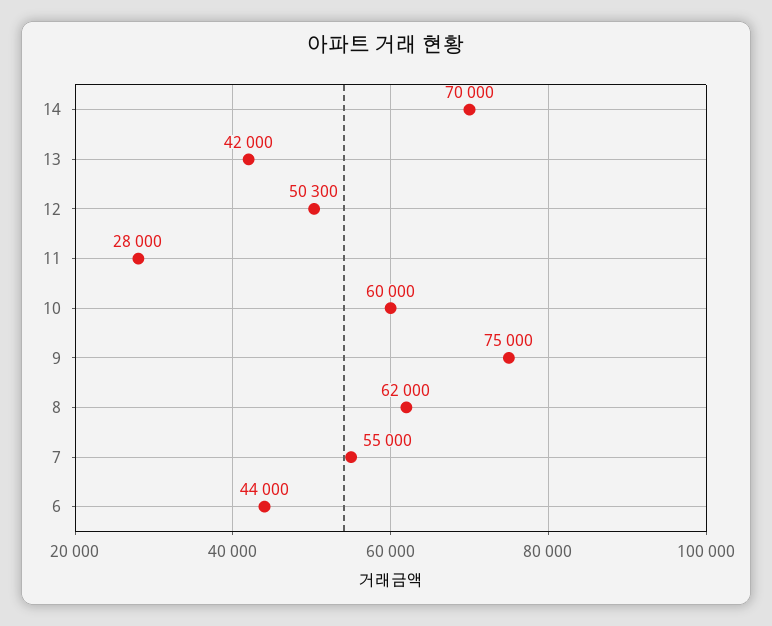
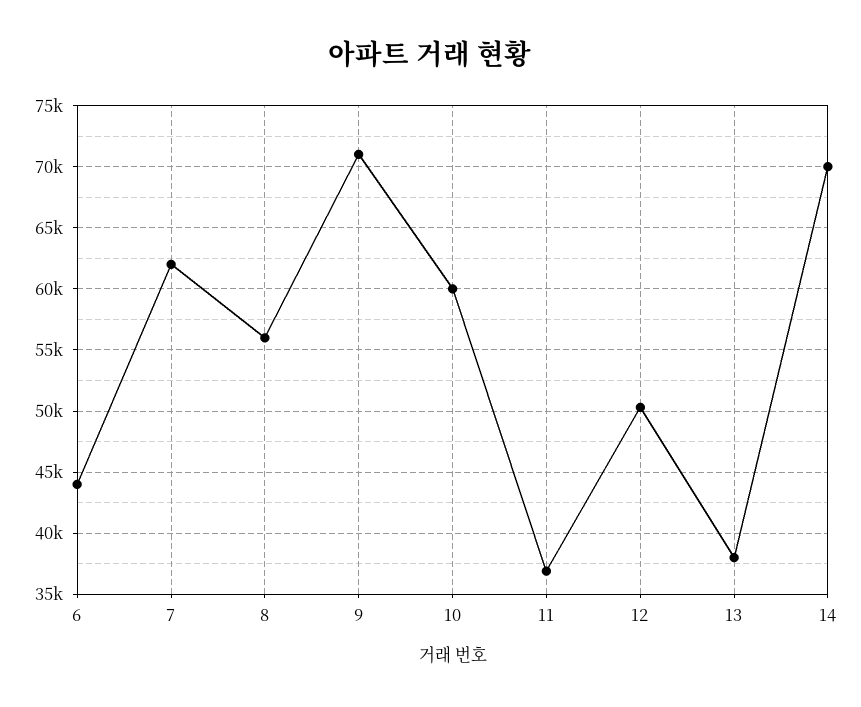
13: 42000 -> 38000
11: 28000 -> 37000
9: 75000 -> 71000
8: 62000 -> 56000
7: 55000 -> 62000

